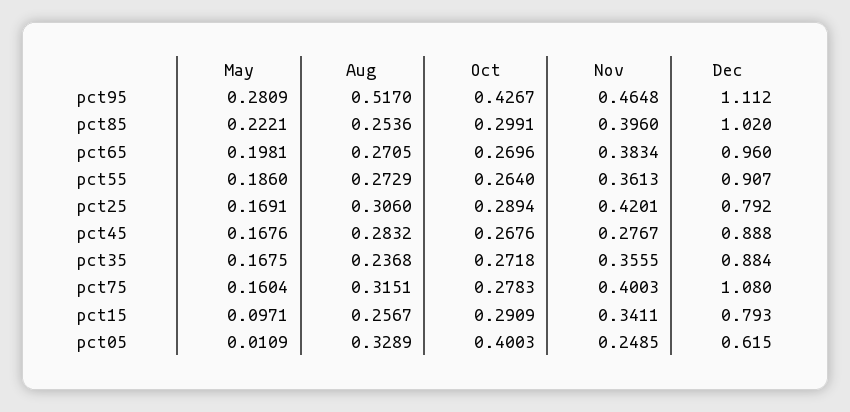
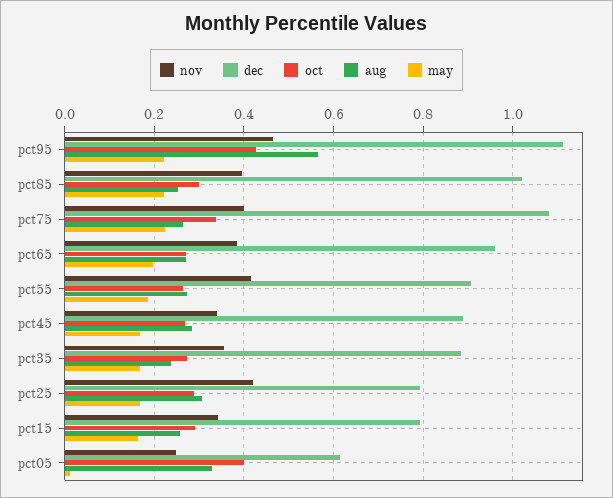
May, pct95: 0.2809 -> 0.22
Aug, pct95: 0.517 -> 0.56
Nov, pct55: 0.3613 -> 0.42
Nov, pct45: 0.2767 -> 0.34
May, pct75: 0.1604 -> 0.22
Aug, pct75: 0.3151 -> 0.26
Oct, pct75: 0.2783 -> 0.34
May, pct15: 0.0971 -> 0.16

